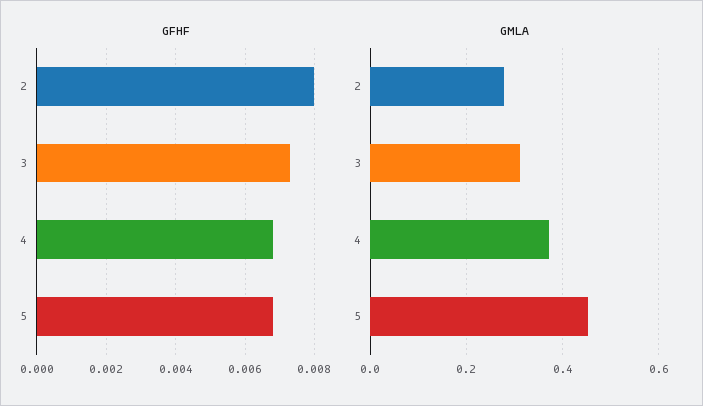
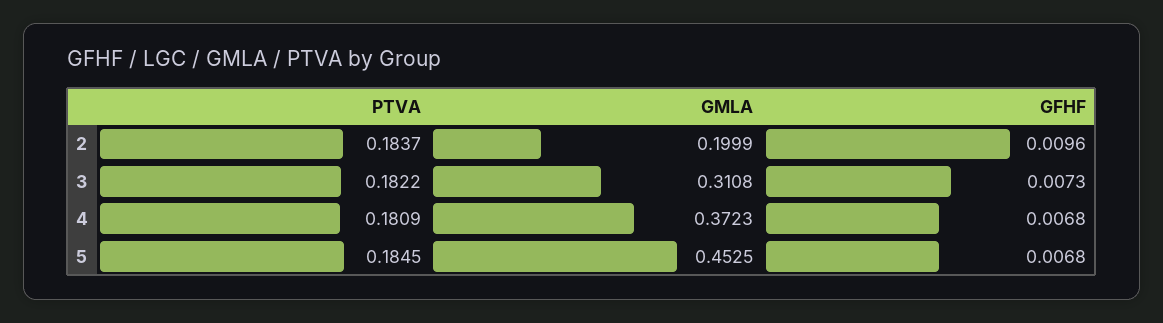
GFHF, 2: 0.008 -> 0.0096
GMLA, 2: 0.28 -> 0.1999
PTVA, 2: none -> 0.1837
PTVA, 3: none -> 0.1822
PTVA, 4: none -> 0.1809
PTVA, 5: none -> 0.1845

